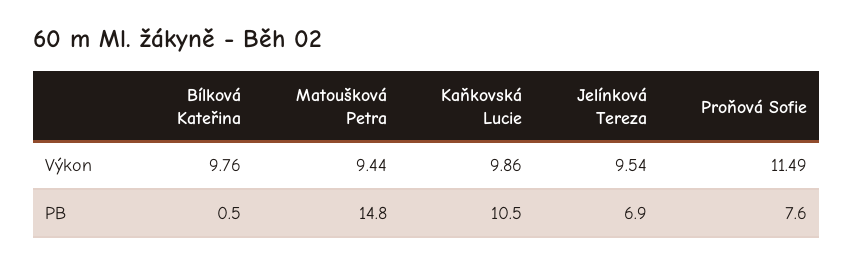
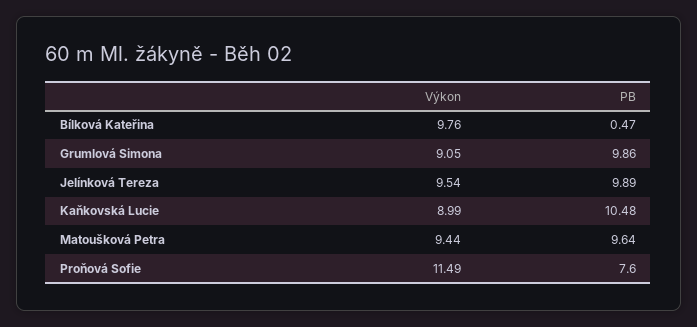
Kaňkovská Lucie, Výkon: 9.86 -> 8.99
Matoušková Petra, PB: 14.8 -> 9.64
Jelínková Tereza, PB: 6.9 -> 9.89
Grumlová Simona, Výkon: none -> 9.05
Grumlová Simona, PB: none -> 9.86

